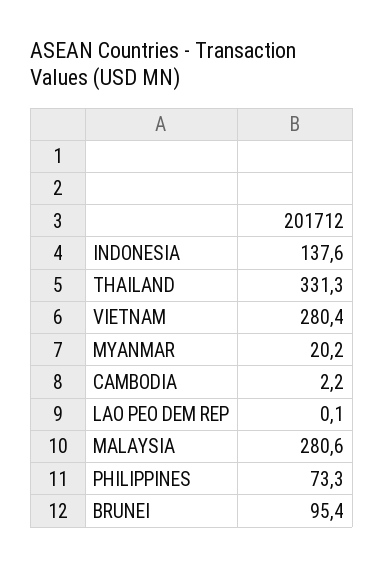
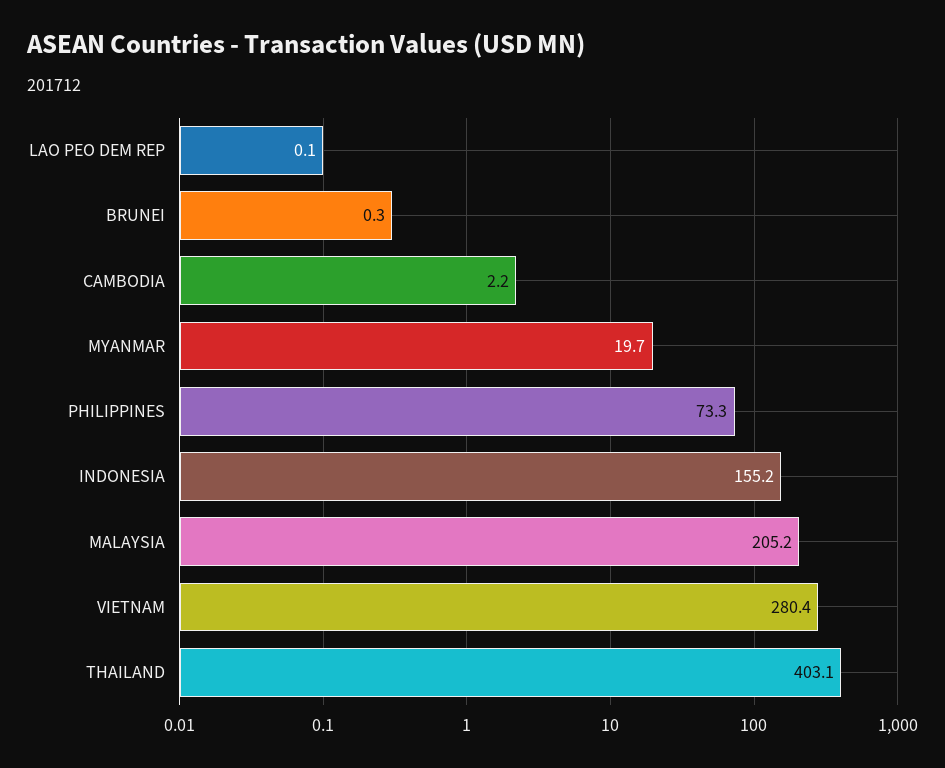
INDONESIA: 137.6 -> 155.2
THAILAND: 331.3 -> 403.1
MYANMAR: 20.2 -> 19.7
MALAYSIA: 280.6 -> 205.2
BRUNEI: 95.4 -> 0.3

